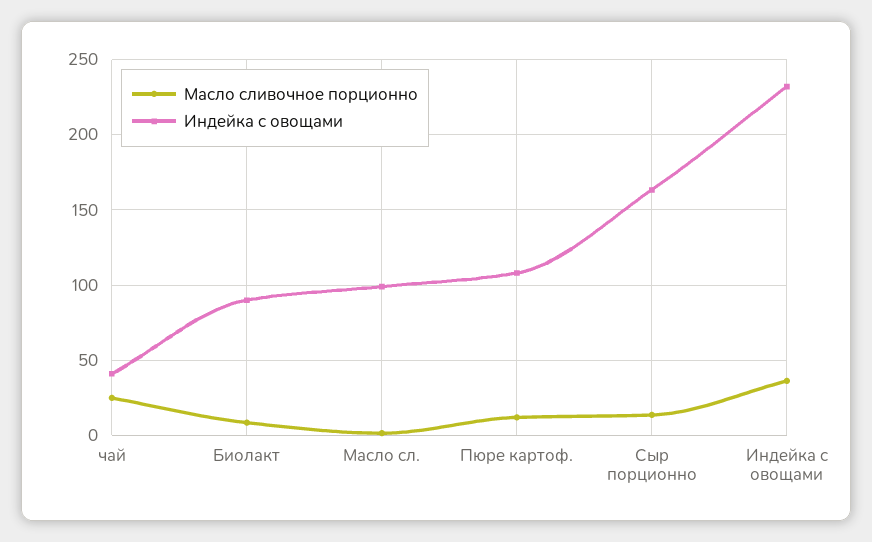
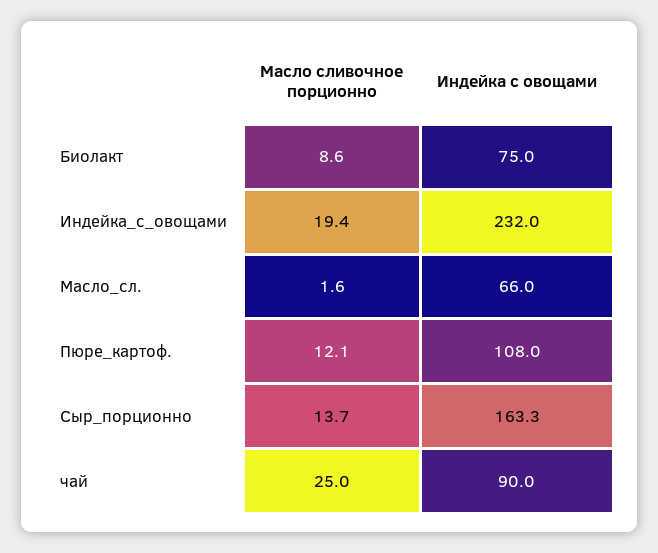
Индейка с овощами, чай: 40 -> 90
Индейка с овощами, Биолакт: 90 -> 75
Индейка с овощами, Масло сл.: 100 -> 66
Масло сливочное порционно, Индейка с овощами: 35 -> 19.4

